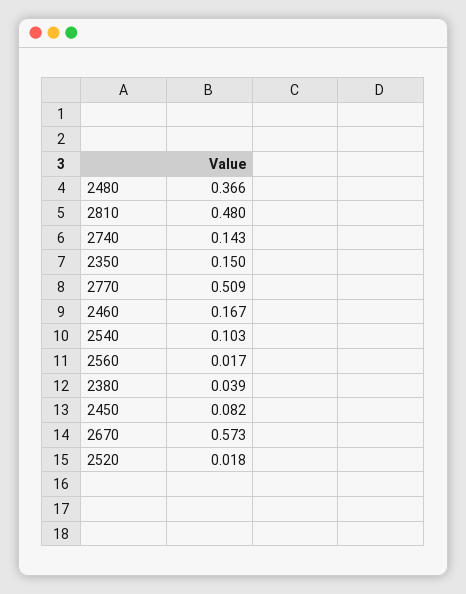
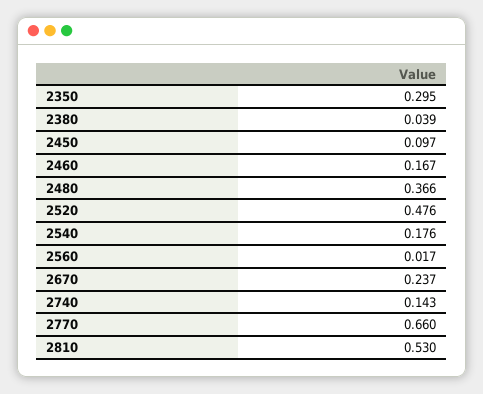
2810: 0.48 -> 0.53
2350: 0.15 -> 0.295
2770: 0.509 -> 0.66
2540: 0.103 -> 0.176
2450: 0.082 -> 0.097
2670: 0.573 -> 0.237
2520: 0.018 -> 0.476

